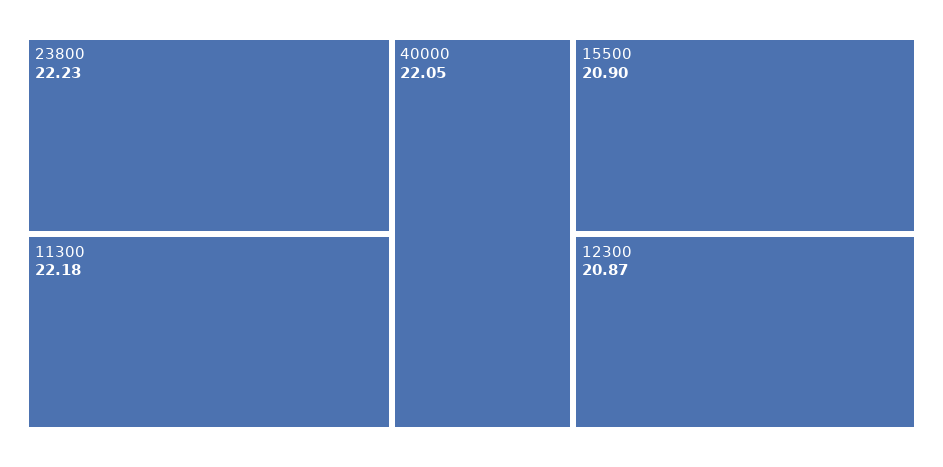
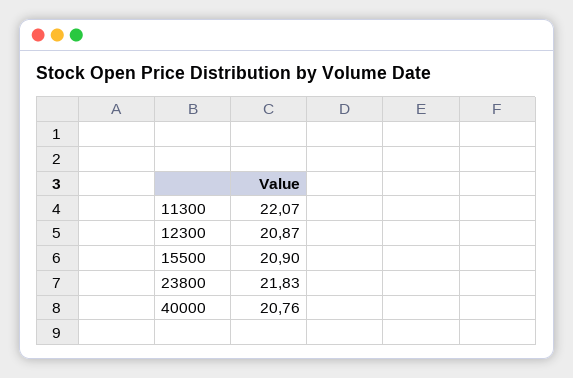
23800: 22.23 -> 21.83
11300: 22.18 -> 22.07
40000: 22.05 -> 20.76

